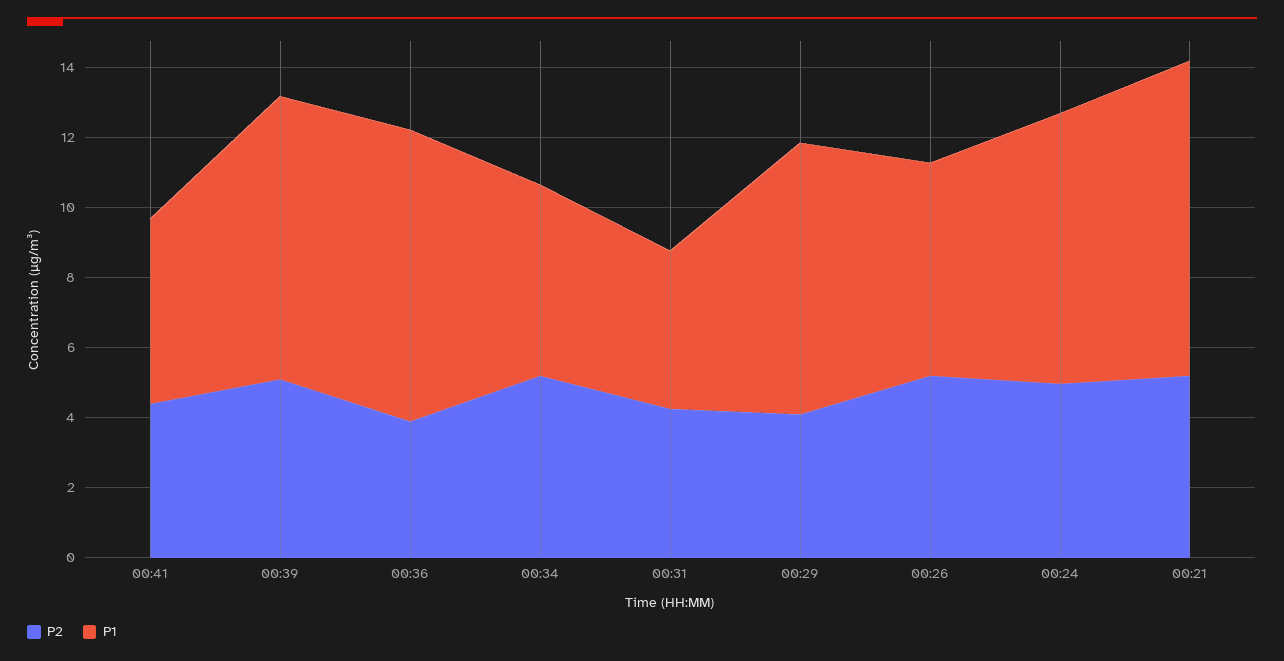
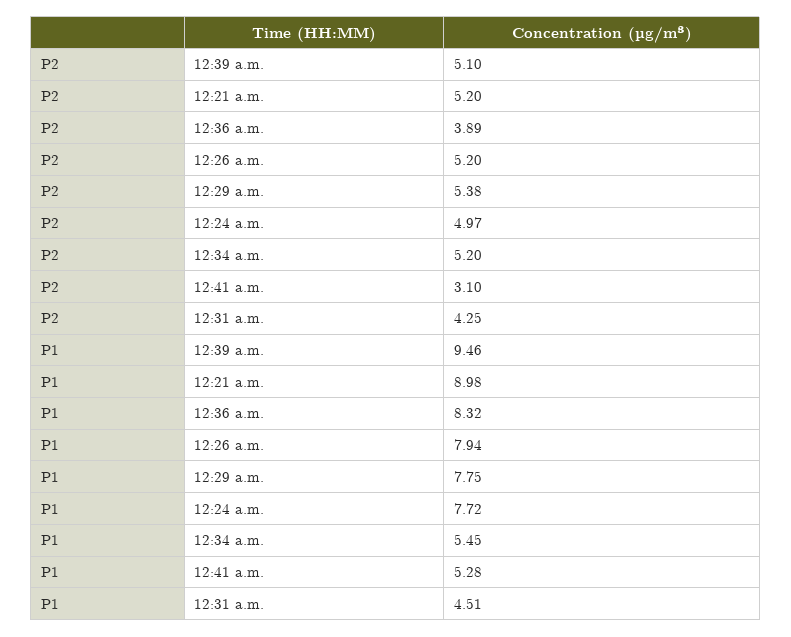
P2, 00:41: 4.5 -> 3.1
P1, 00:39: 8 -> 9.46
P2, 00:29: 4 -> 5.38
P1, 00:26: 6 -> 7.94

